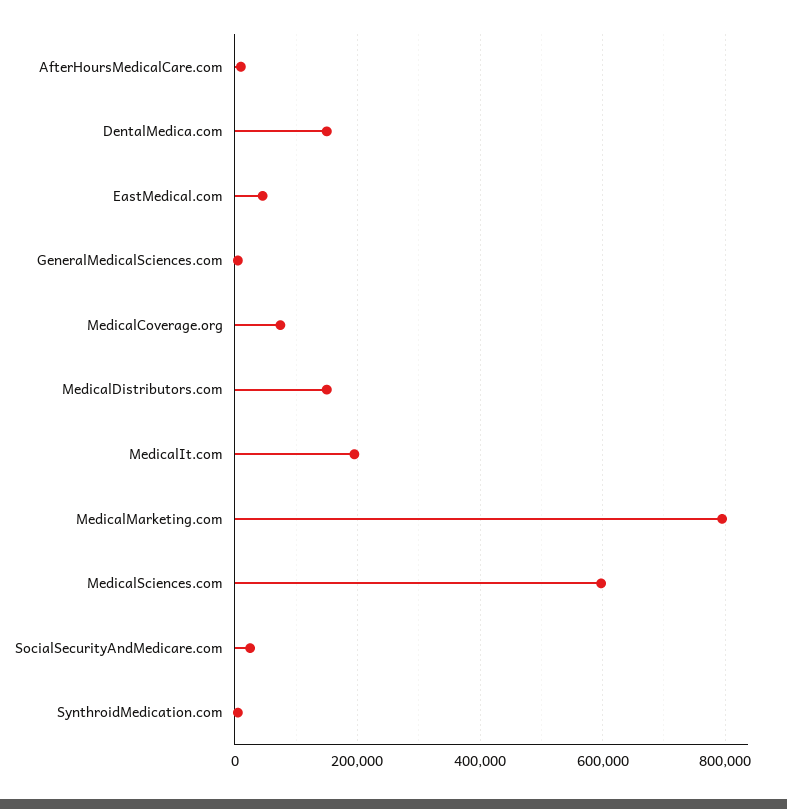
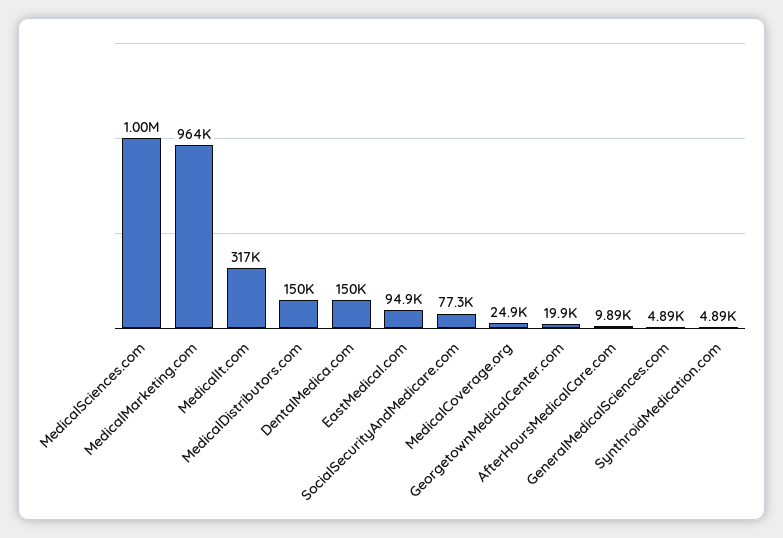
EastMedical.com: 40000 -> 94900
MedicalCoverage.org: 80000 -> 24900
MedicalIt.com: 200000 -> 317000
MedicalMarketing.com: 800000 -> 964000
MedicalSciences.com: 600000 -> 1000000
SocialSecurityAndMedicare.com: 20000 -> 77300
GeorgetownMedicalCenter.com: none -> 19900

